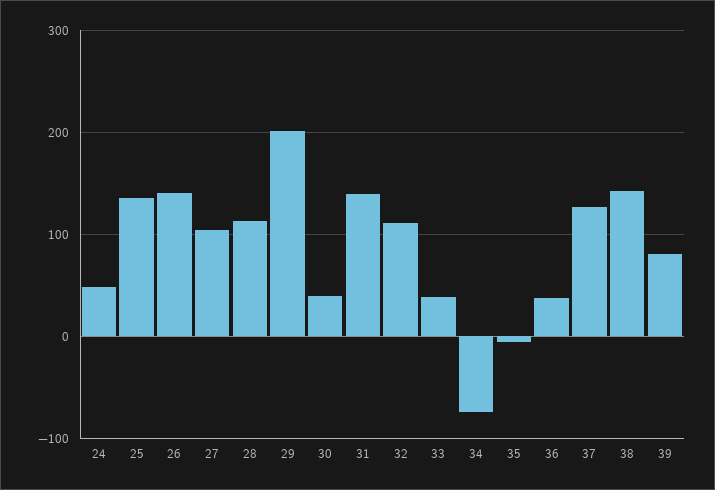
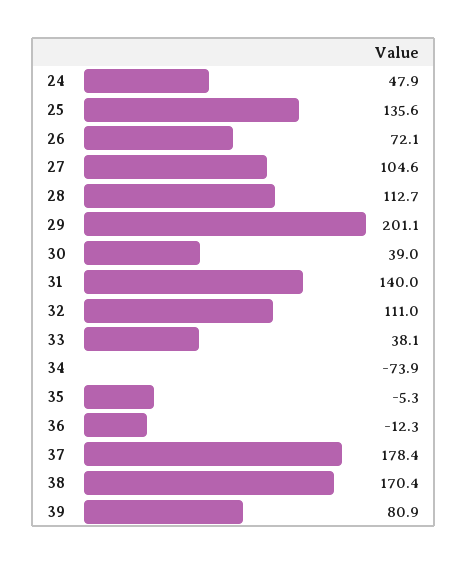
26: 140 -> 72.1
36: 40 -> -12.3
37: 130 -> 178.4
38: 140 -> 170.4

